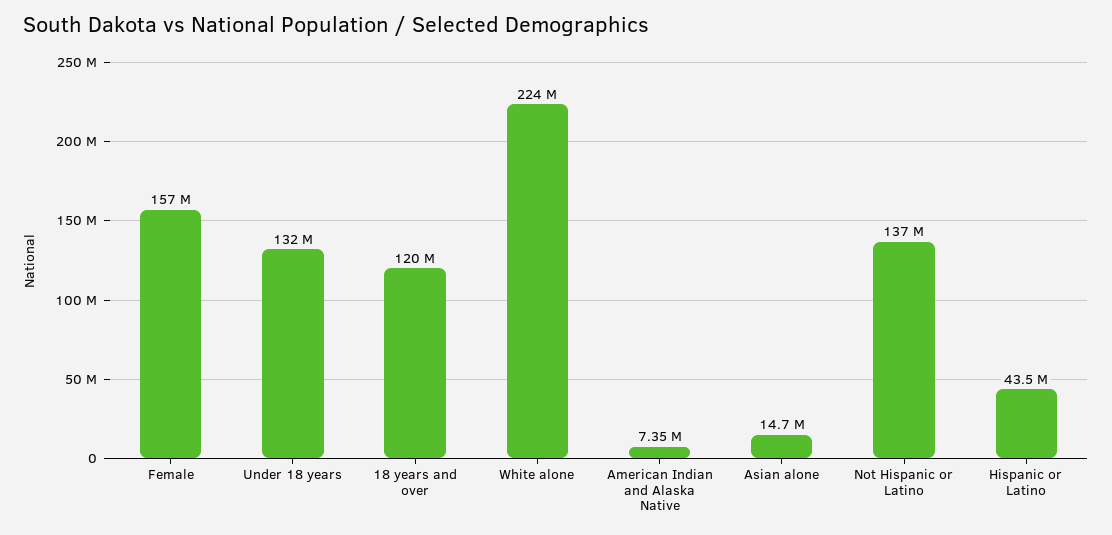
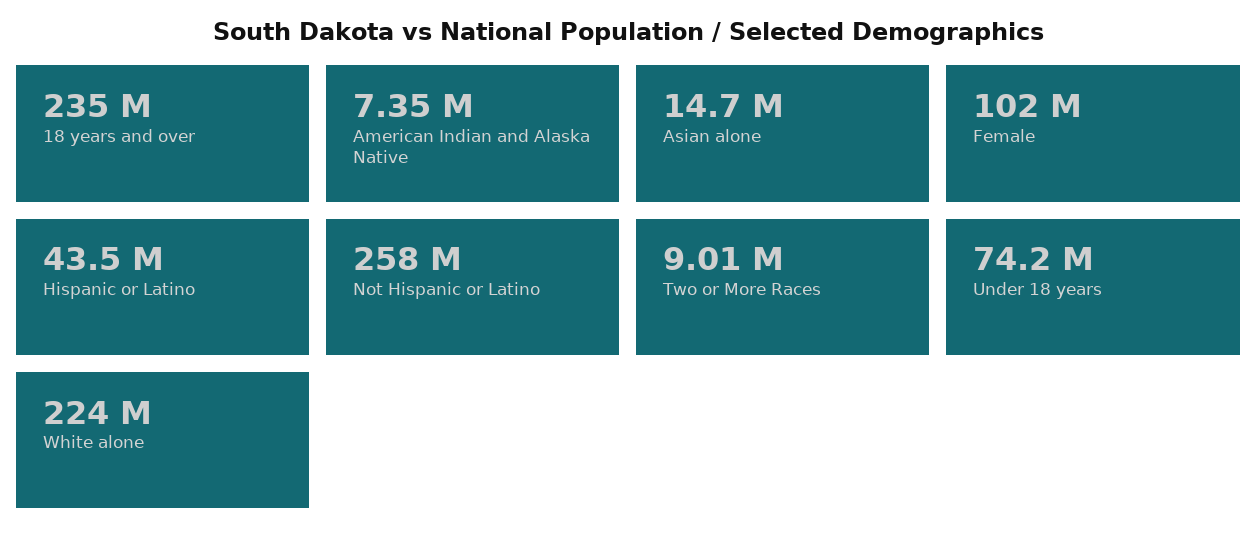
Female: 157000000 -> 102000000
Under 18 years: 132000000 -> 74200000
18 years and over: 120000000 -> 235000000
Not Hispanic or Latino: 137000000 -> 258000000
Two or More Races: none -> 9010000

